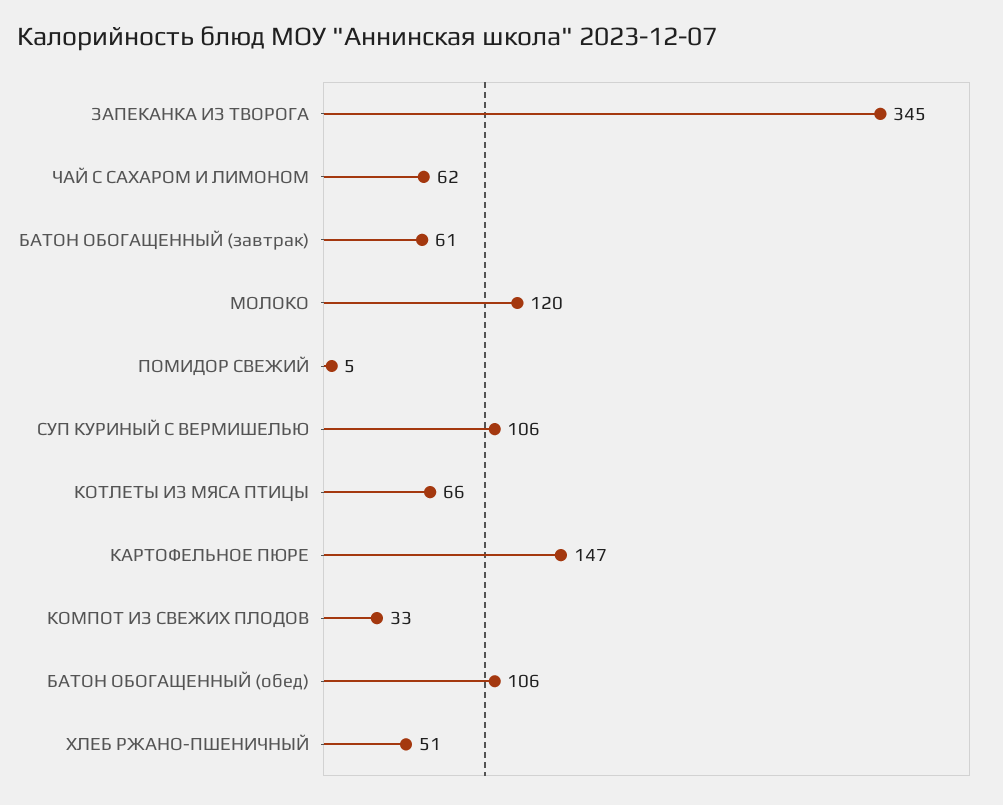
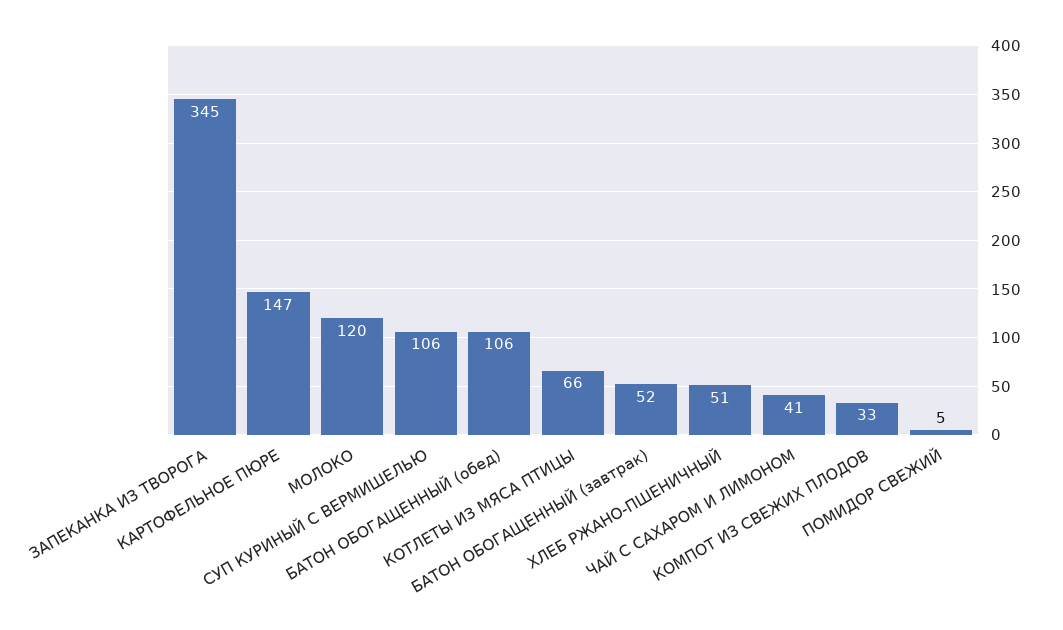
ЧАЙ С САХАРОМ И ЛИМОНОМ: 62 -> 41
БАТОН ОБОГАЩЕННЫЙ (завтрак): 61 -> 52

